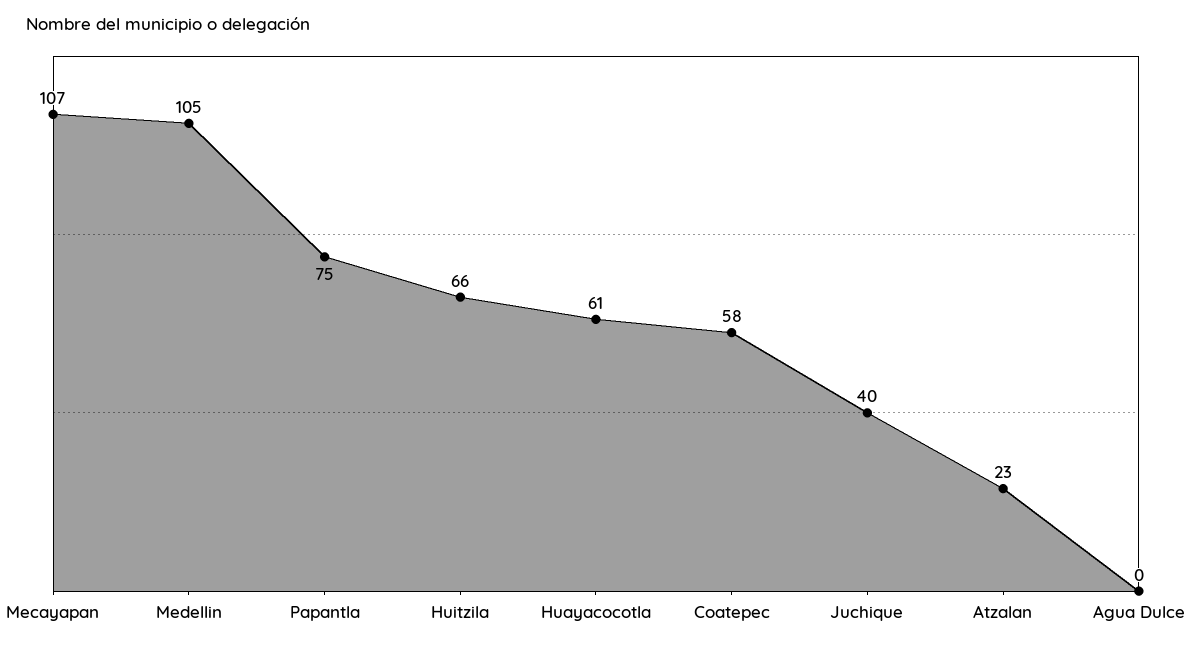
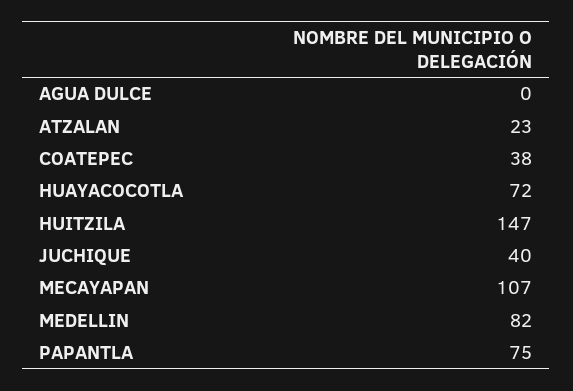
Medellin: 105 -> 82
Huitzila: 66 -> 147
Huayacocotla: 61 -> 72
Coatepec: 58 -> 38

